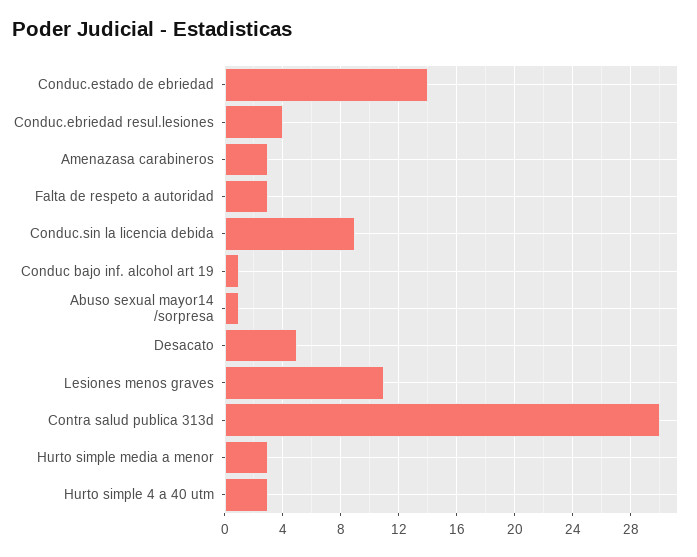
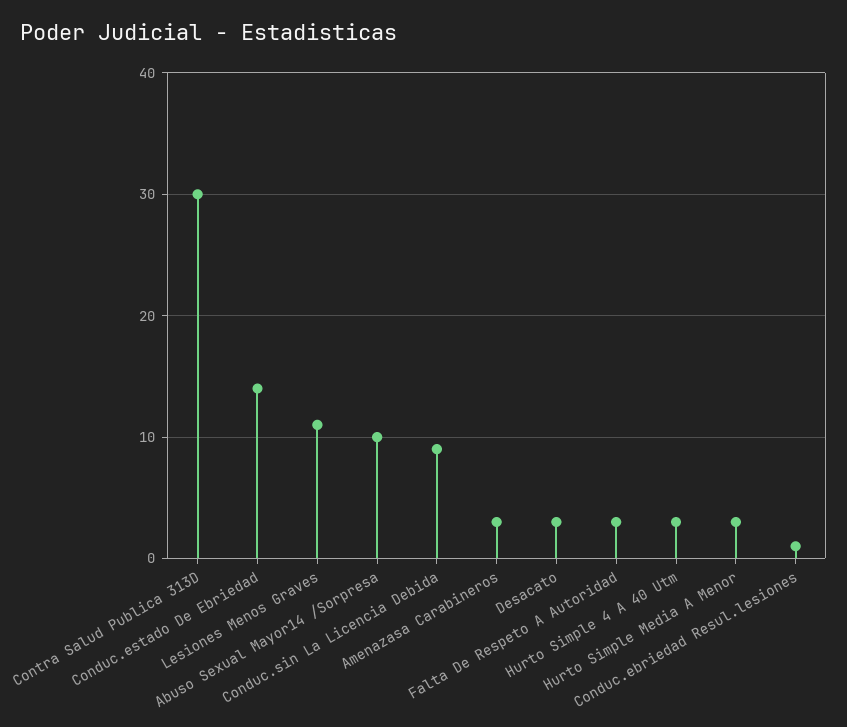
Conduc.ebriedad resul.lesiones: 4 -> 1
Conduc bajo inf. alcohol art 19: 1 -> none
Abuso sexual mayor14 /sorpresa: 1 -> 10
Desacato: 5 -> 3

